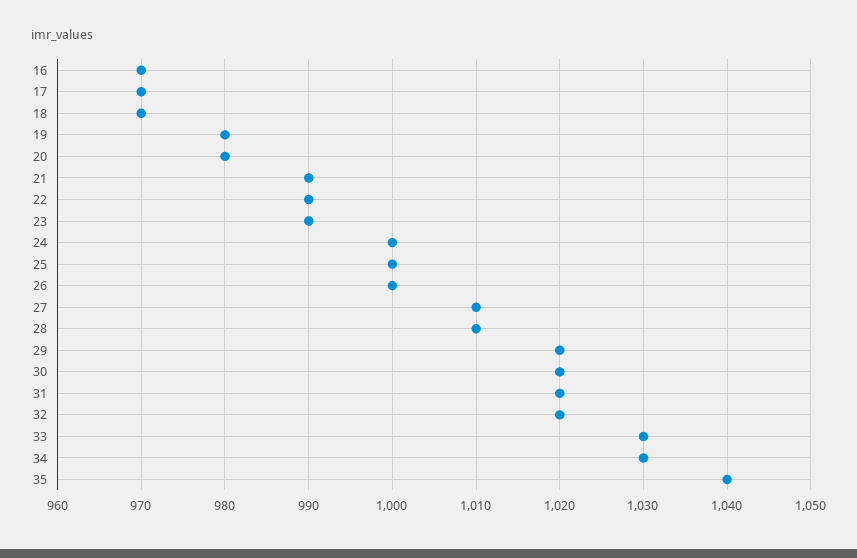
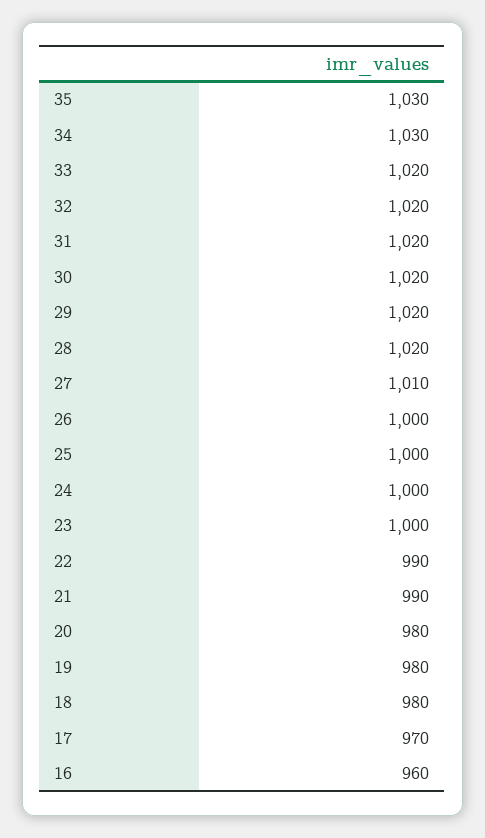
16: 970 -> 960
18: 970 -> 980
23: 990 -> 1000
28: 1010 -> 1020
33: 1030 -> 1020
35: 1040 -> 1030

